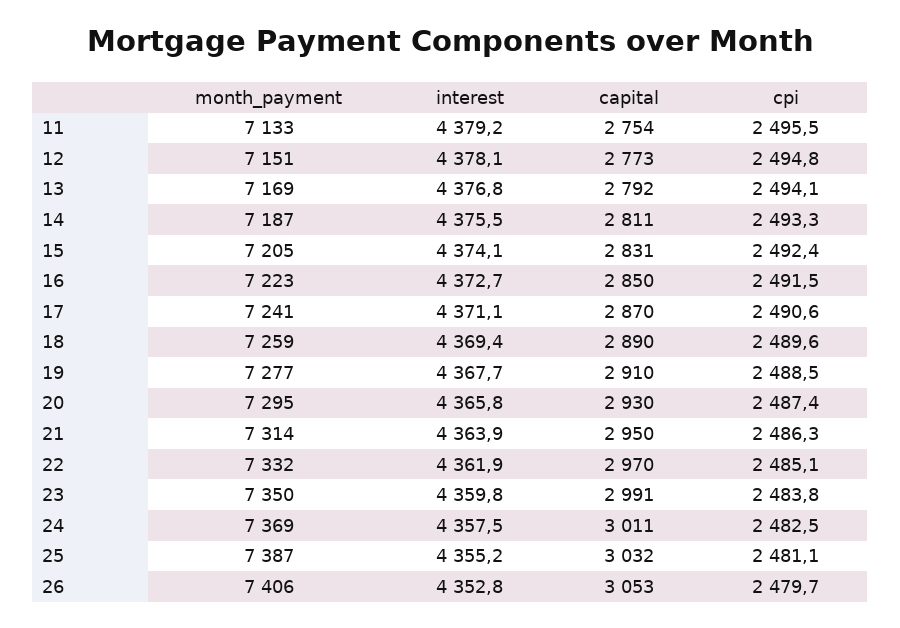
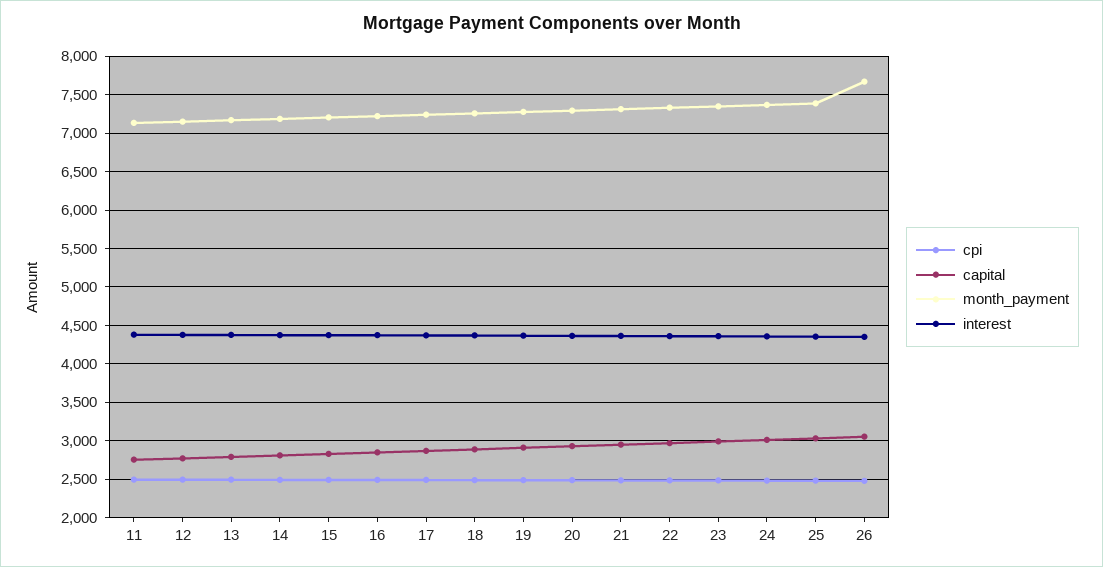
month_payment, 26: 7406 -> 7700

